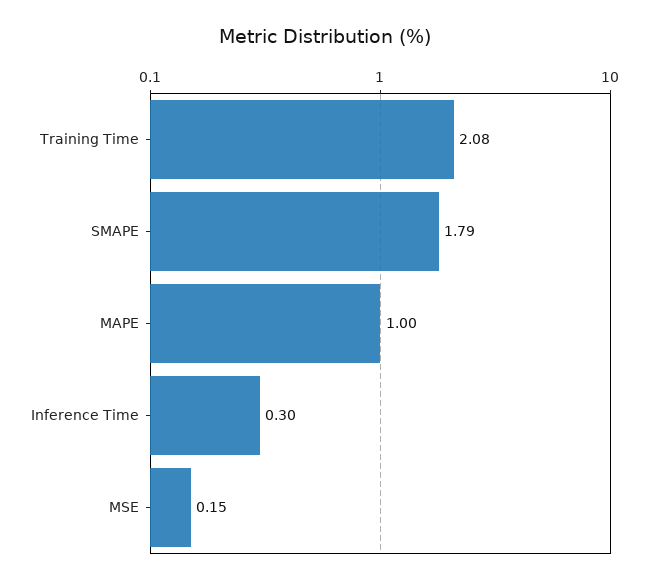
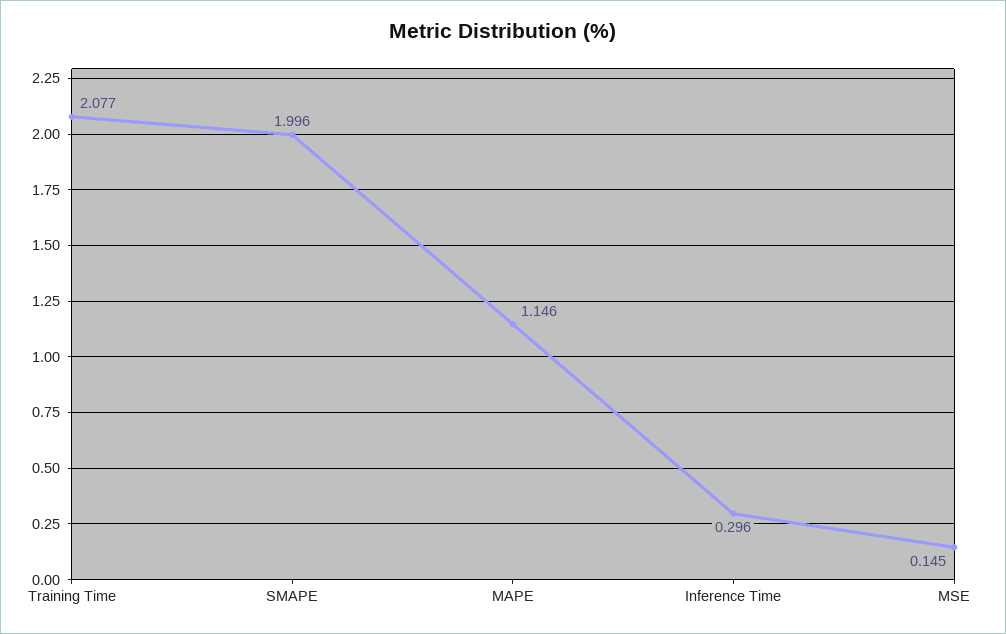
SMAPE: 1.79 -> 1.996
MAPE: 1 -> 1.146

